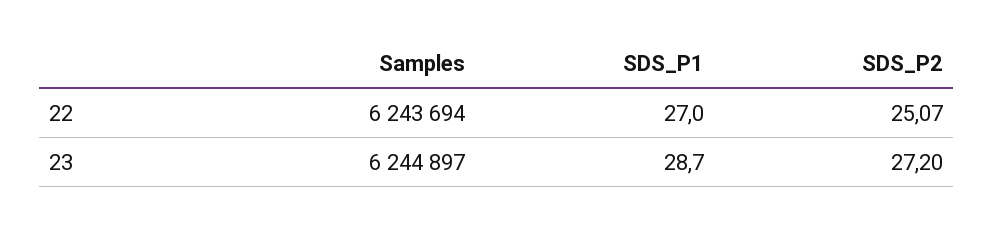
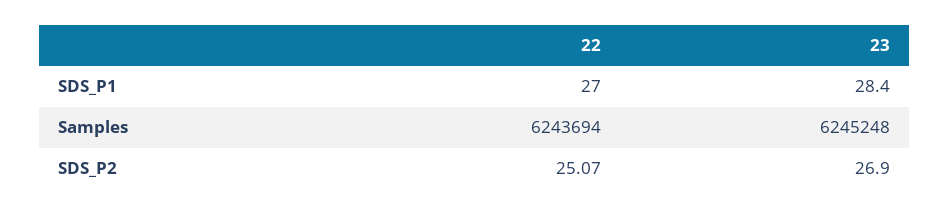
Samples, 23: 6244897 -> 6245248
SDS_P1, 23: 28.7 -> 28.4
SDS_P2, 23: 27.2 -> 26.9

